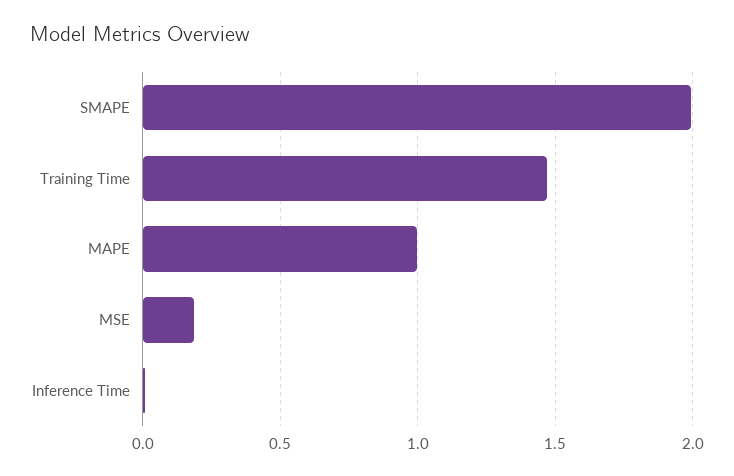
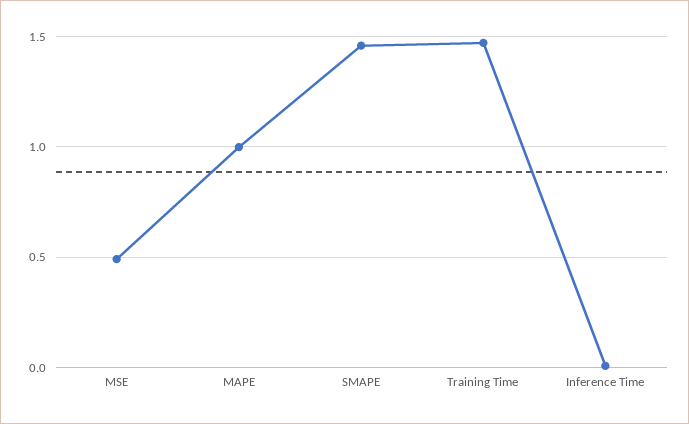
SMAPE: 2 -> 1.45
MSE: 0.2 -> 0.5

